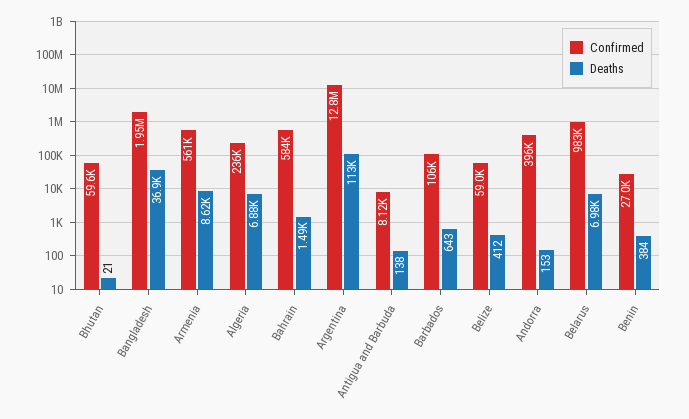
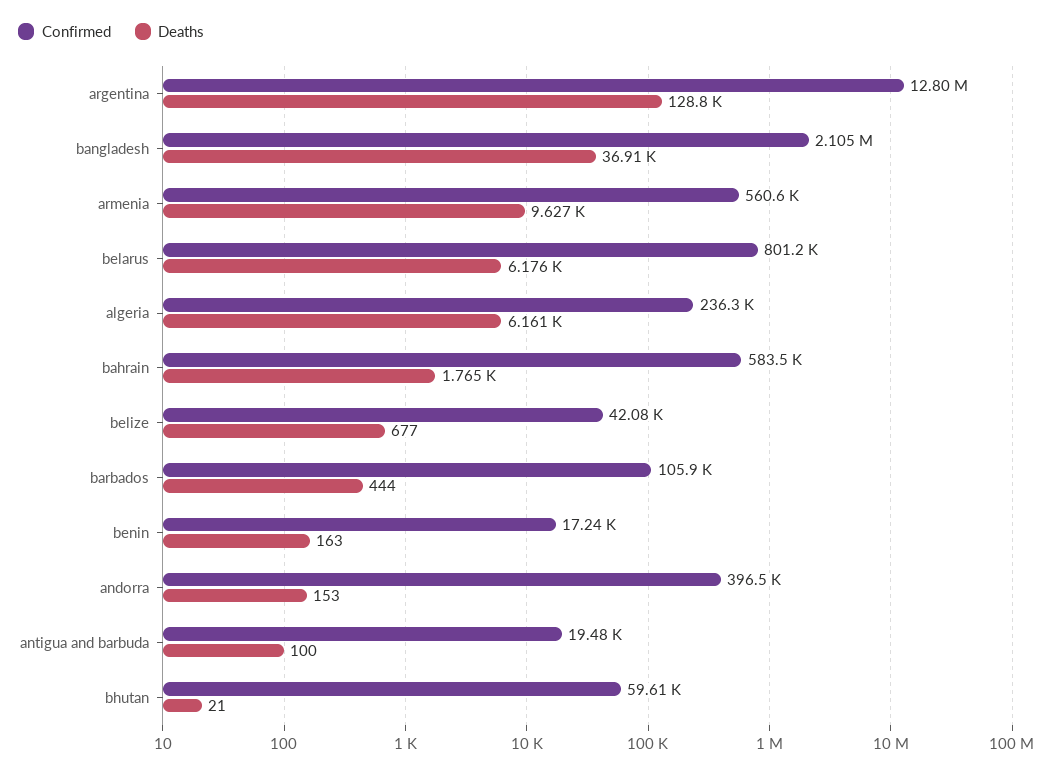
Confirmed, Bangladesh: 1950000 -> 2105000
Deaths, Armenia: 8620 -> 9627
Deaths, Algeria: 6880 -> 6161
Deaths, Bahrain: 1490 -> 1765
Deaths, Argentina: 113000 -> 128800
Confirmed, Antigua and Barbuda: 8120 -> 19480
Deaths, Antigua and Barbuda: 138 -> 100
Deaths, Barbados: 643 -> 444
Confirmed, Belize: 59000 -> 42080
Deaths, Belize: 412 -> 677
Confirmed, Belarus: 983000 -> 801200
Deaths, Belarus: 6980 -> 6176
Confirmed, Benin: 27000 -> 17240
Deaths, Benin: 384 -> 163

